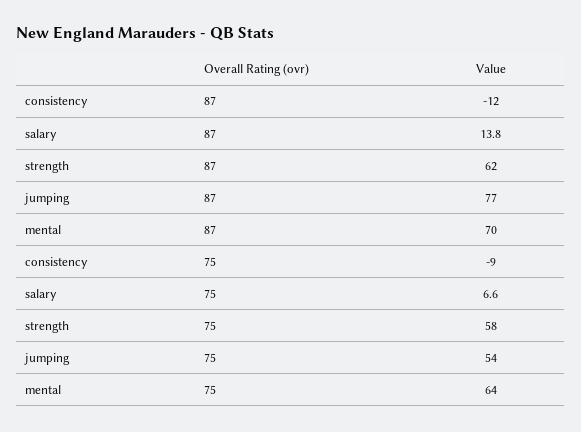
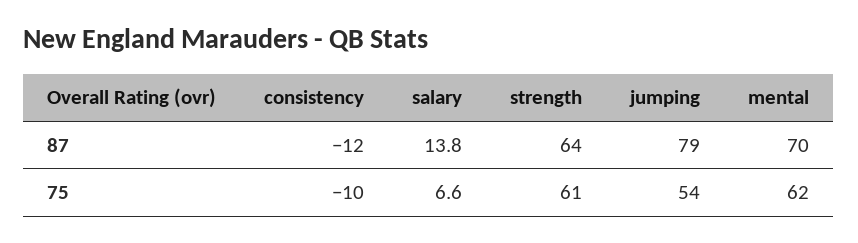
strength, 87: 62 -> 64
jumping, 87: 77 -> 79
consistency, 75: -9 -> -10
strength, 75: 58 -> 61
mental, 75: 64 -> 62

